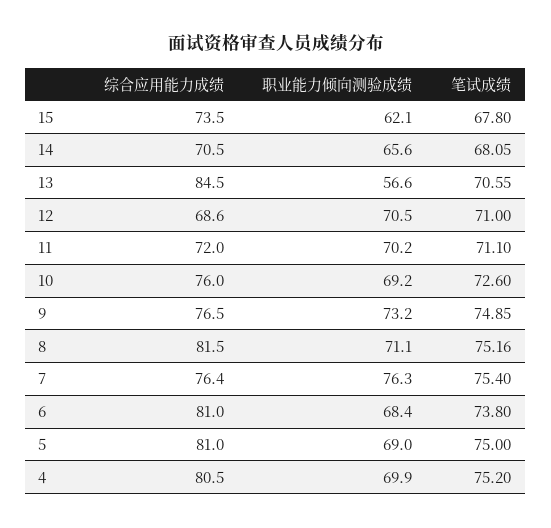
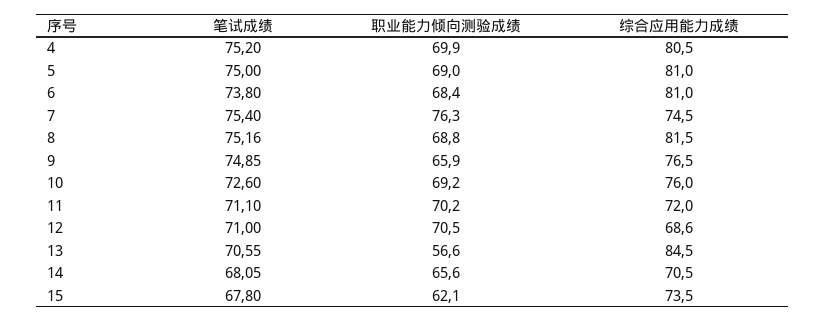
职业能力倾向测验成绩, 9: 73.2 -> 65.9
职业能力倾向测验成绩, 8: 71.1 -> 68.8
综合应用能力成绩, 7: 76.4 -> 74.5

